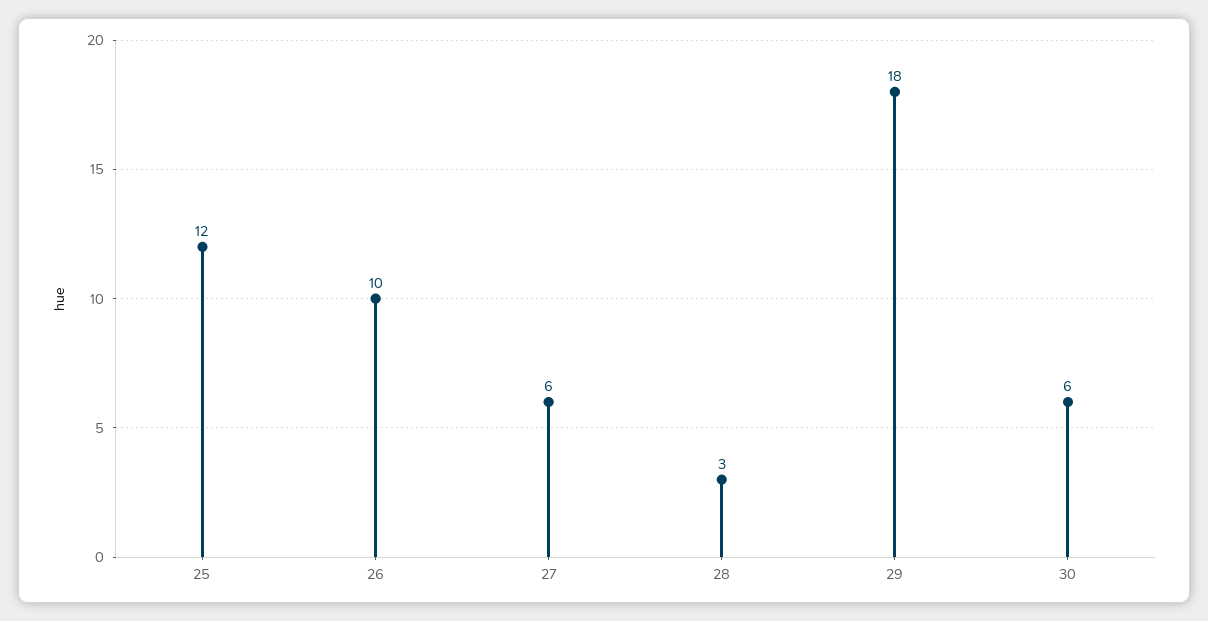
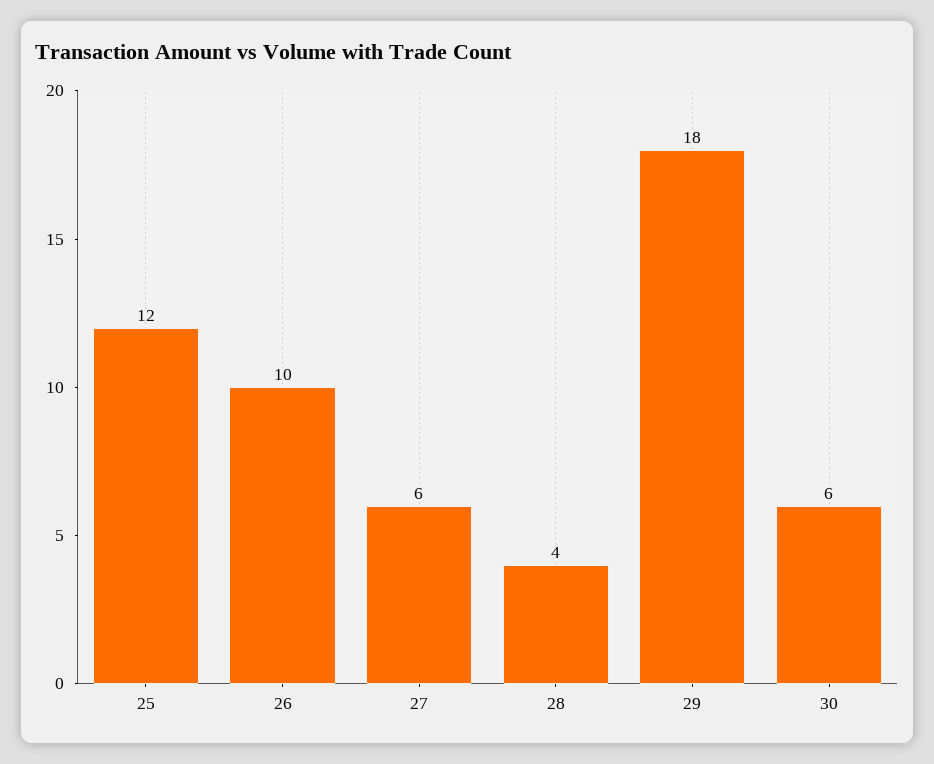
28: 3 -> 4

